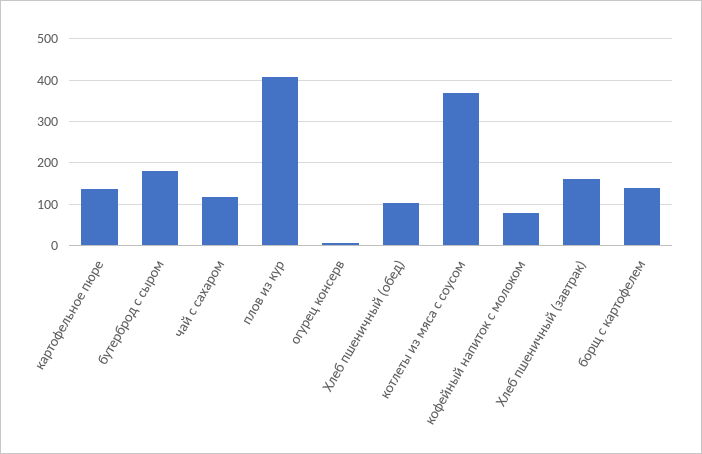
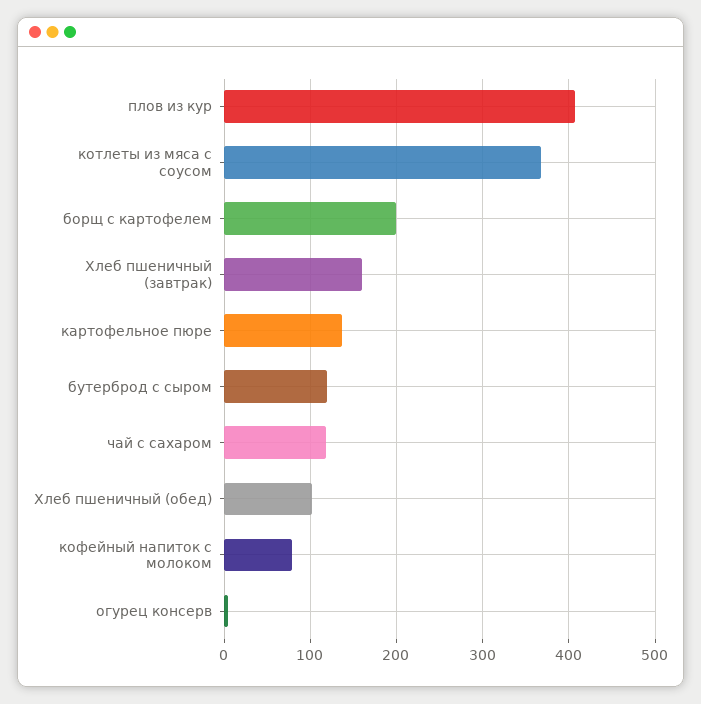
бутерброд с сыром: 180 -> 120
борщ с картофелем: 140 -> 200

